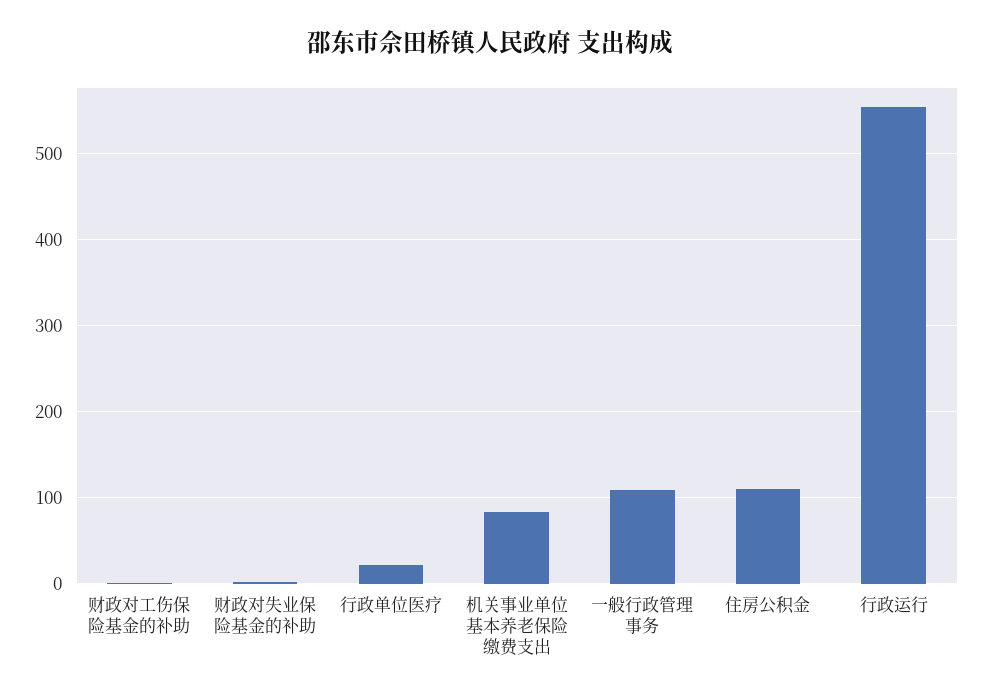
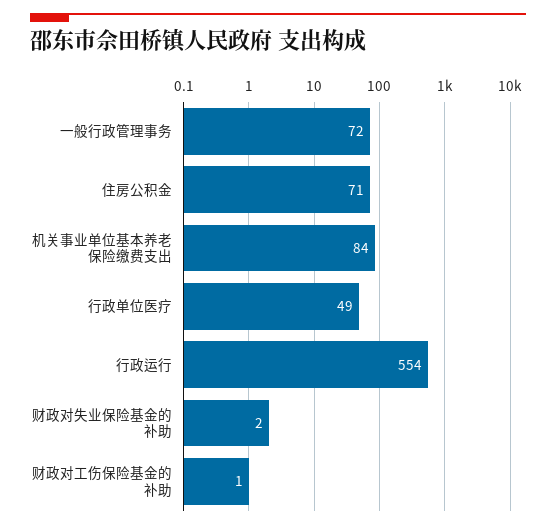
行政单位医疗: 20 -> 49
一般行政管理事务: 110 -> 72
住房公积金: 110 -> 71

